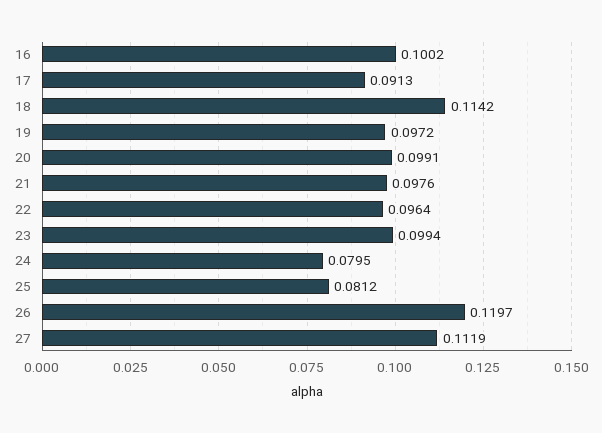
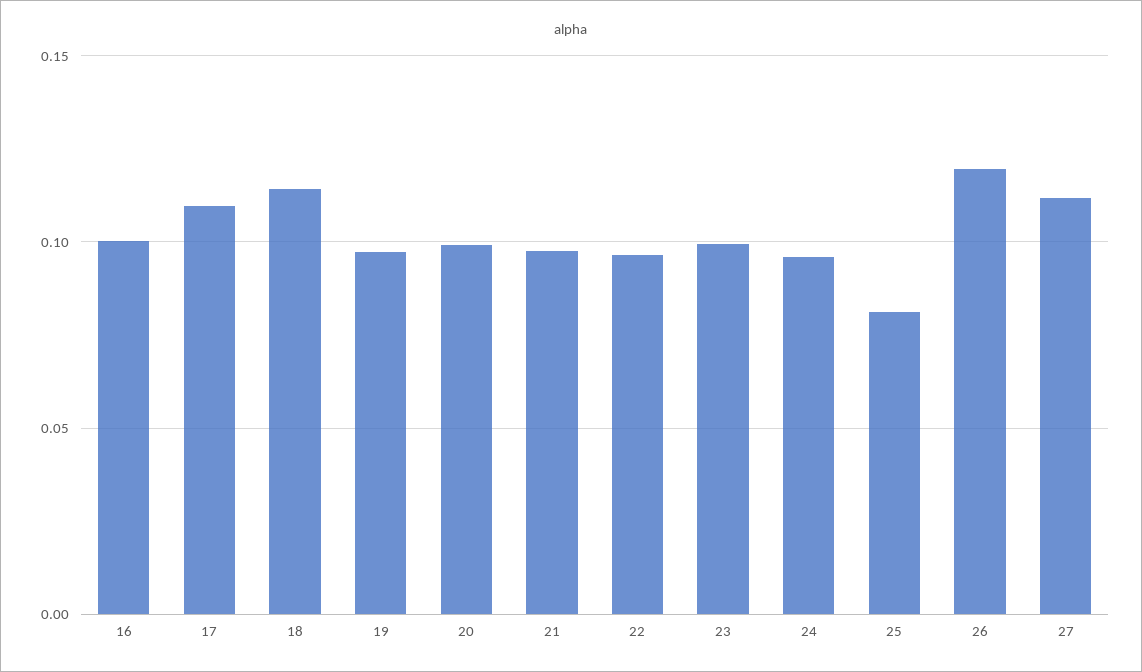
17: 0.0913 -> 0.11
24: 0.0795 -> 0.095

